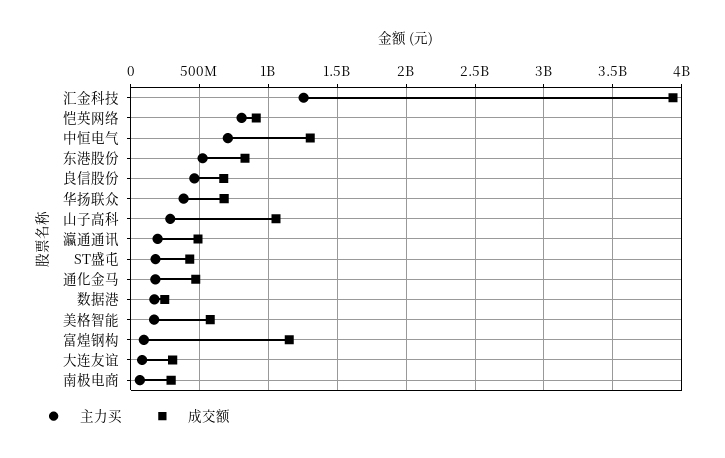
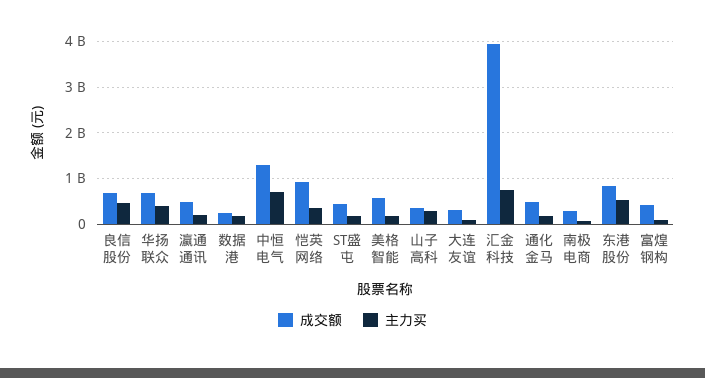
主力买, 汇金科技: 1250000000 -> 800000000
主力买, 恺英网络: 800000000 -> 400000000
成交额, 山子高科: 1050000000 -> 400000000
成交额, 富煌钢构: 1150000000 -> 400000000

